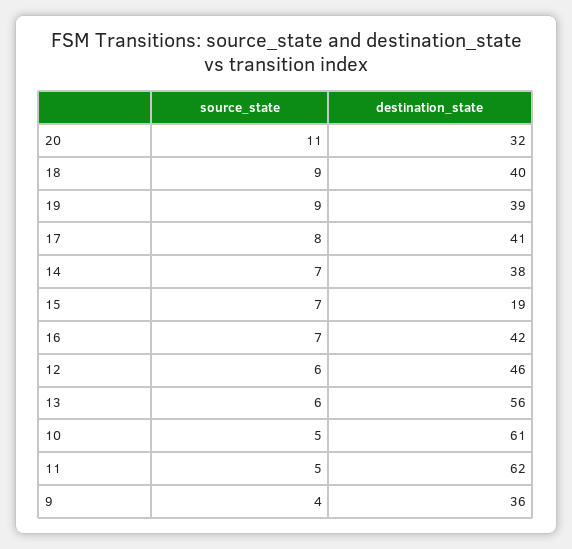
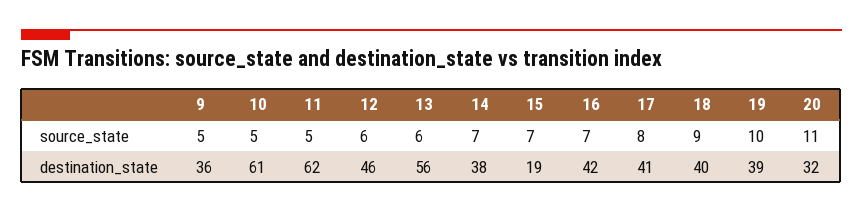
source_state, 19: 9 -> 10
source_state, 9: 4 -> 5

